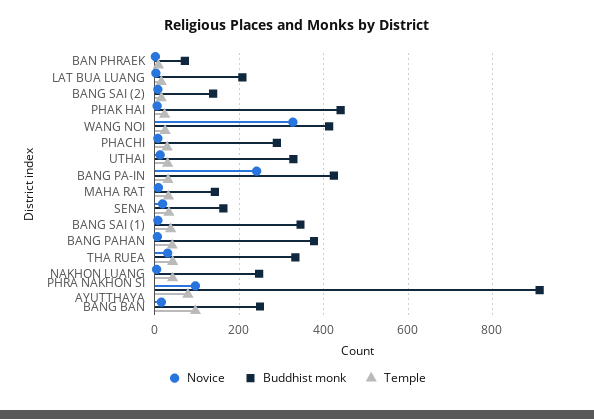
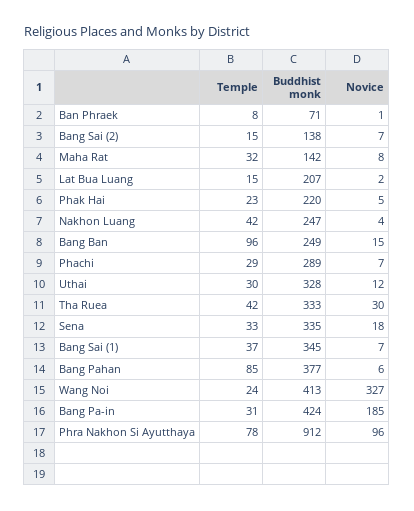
Buddhist monk, PHAK HAI: 440 -> 220
Novice, BANG PA-IN: 240 -> 185
Buddhist monk, SENA: 160 -> 335
Temple, BANG PAHAN: 40 -> 85

